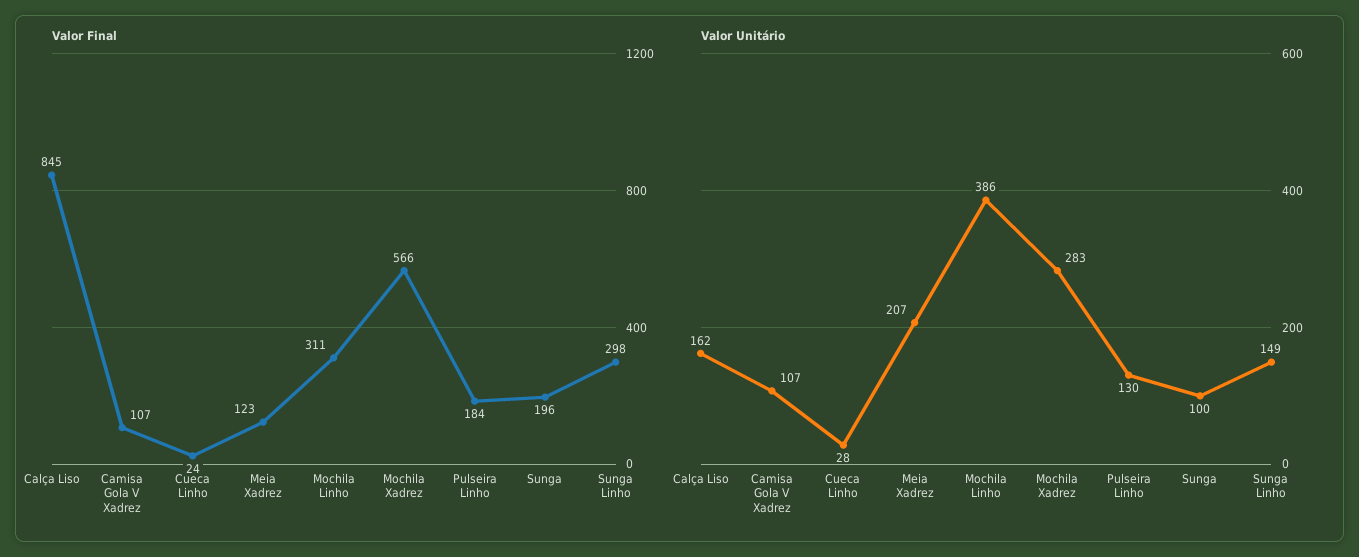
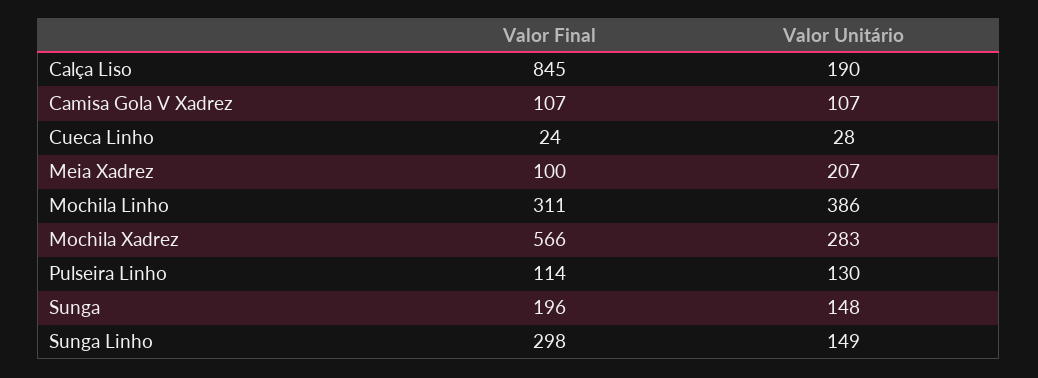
Valor Final, Meia Xadrez: 123 -> 100
Valor Final, Pulseira Linho: 184 -> 114
Valor Unitário, Calça Liso: 162 -> 190
Valor Unitário, Sunga: 100 -> 148

